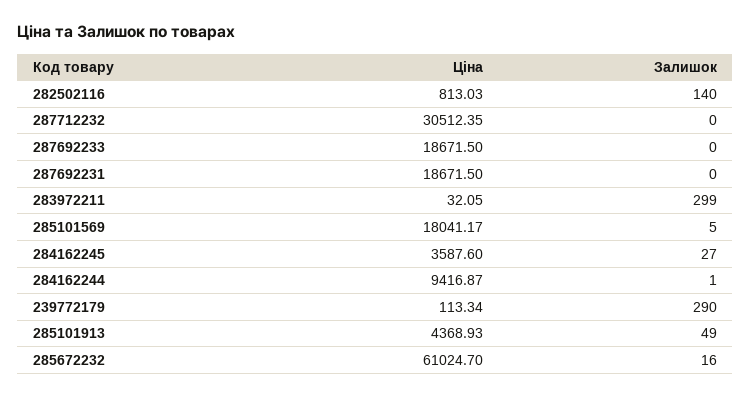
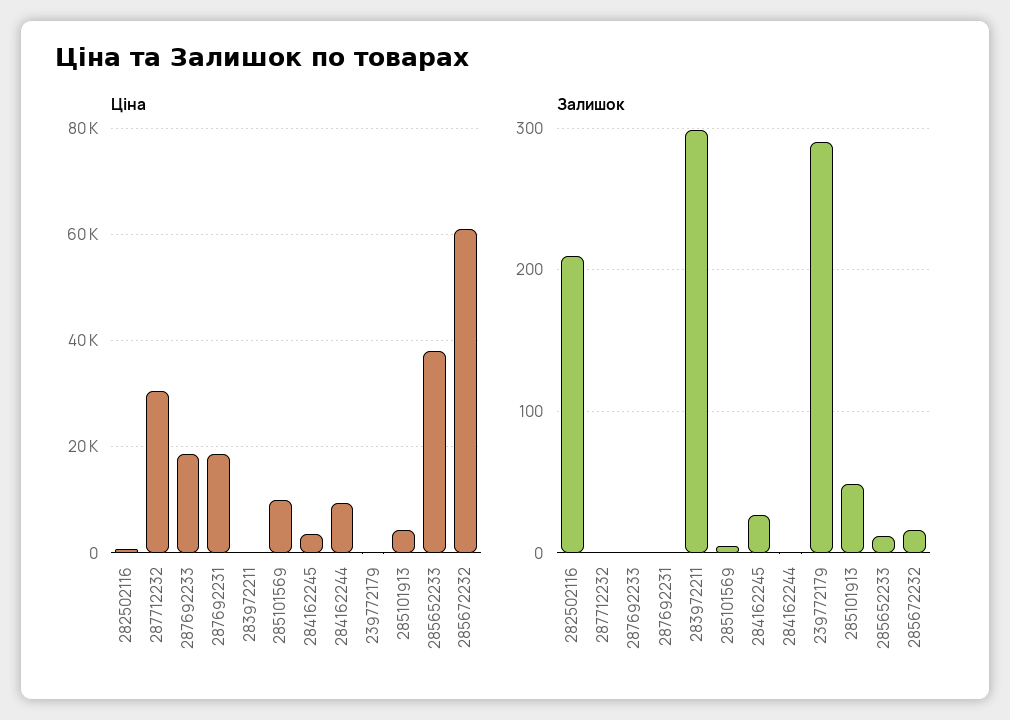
Залишок, 282502116: 140 -> 210
Ціна, 285101569: 18041.17 -> 10000
Ціна, 285652233: none -> 38000
Залишок, 285652233: none -> 10

